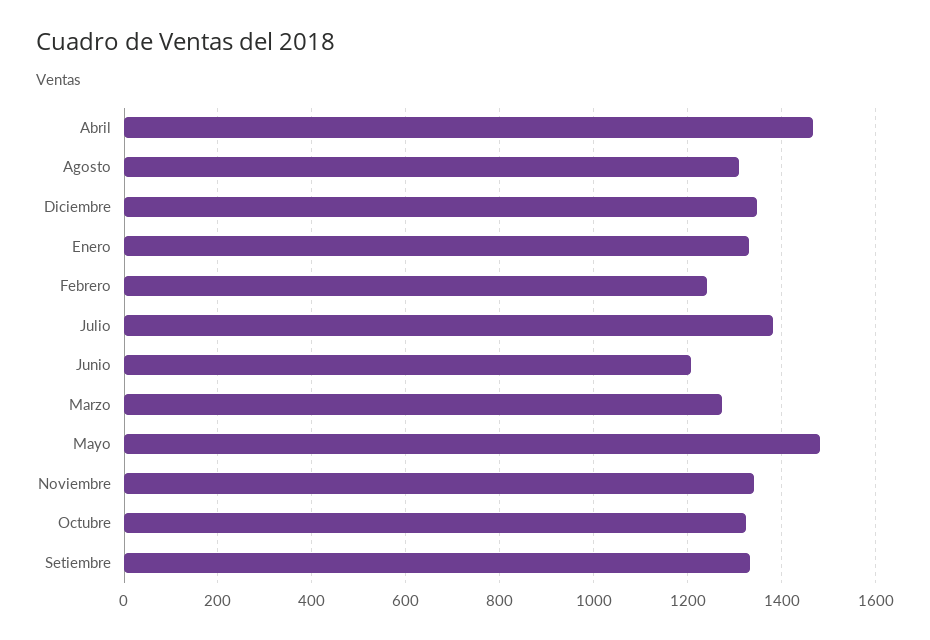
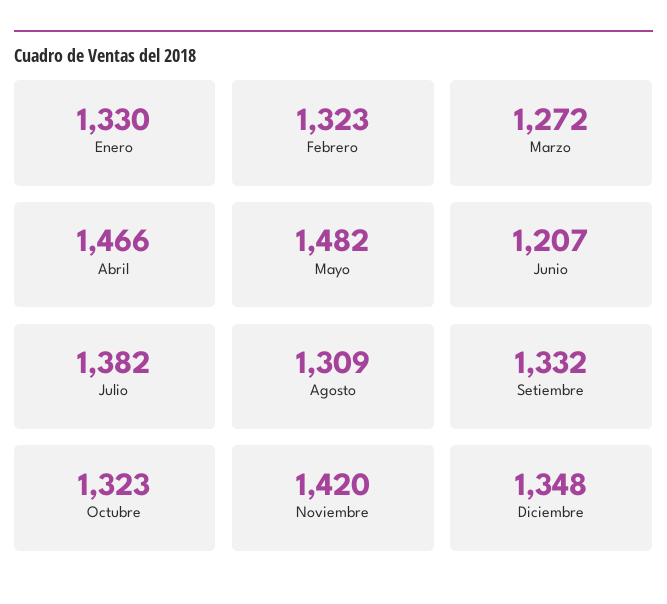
Febrero: 1240 -> 1323
Noviembre: 1340 -> 1420

